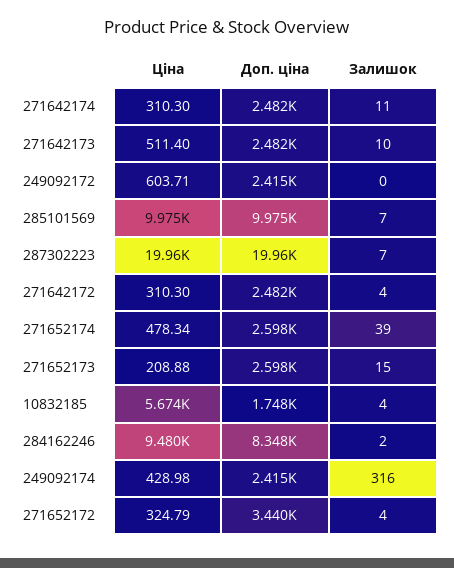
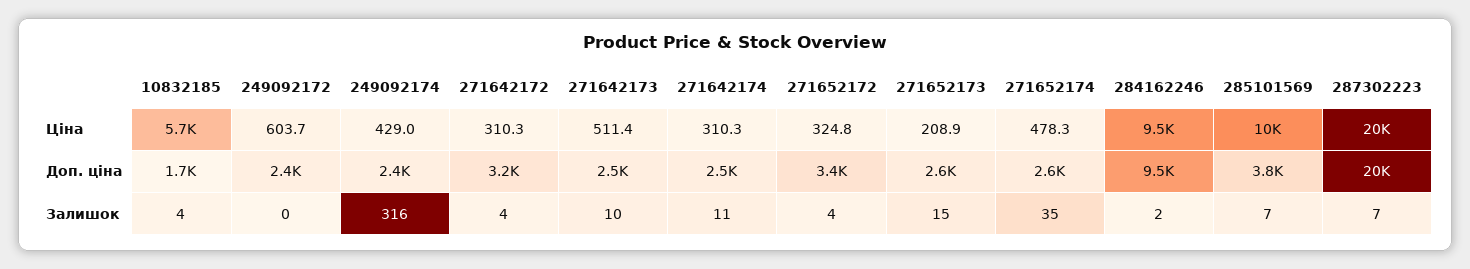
Доп. ціна, 285101569: 9975 -> 3800
Доп. ціна, 271642172: 2482 -> 3200
Залишок, 271652174: 39 -> 35
Доп. ціна, 284162246: 8348 -> 9500

